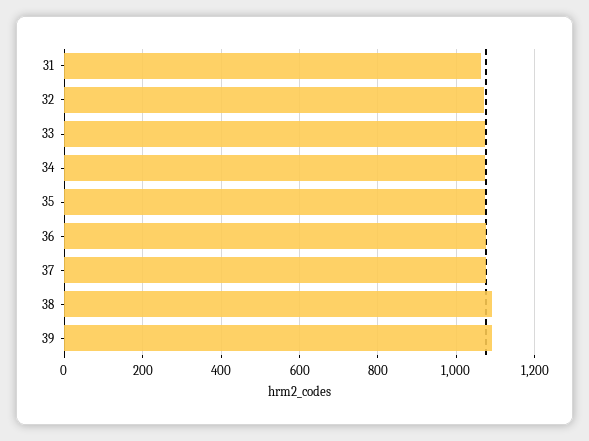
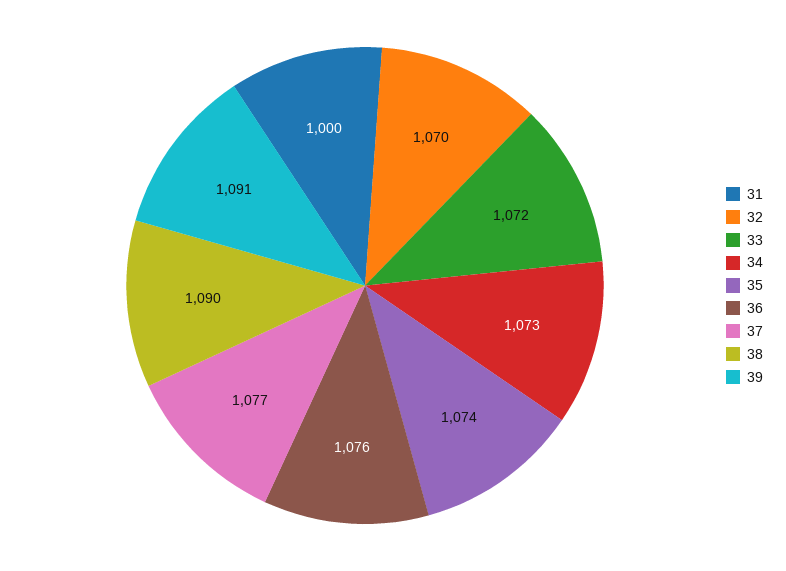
31: 1060 -> 1000

